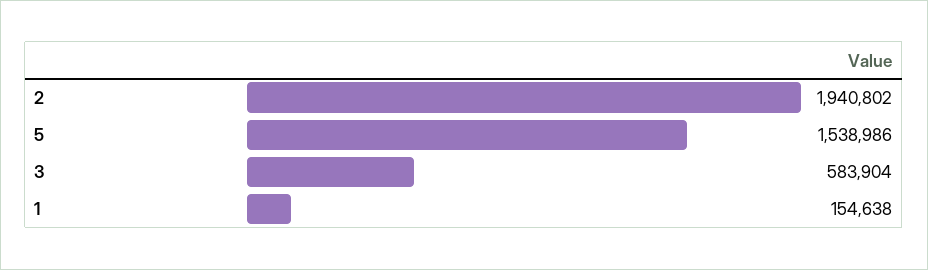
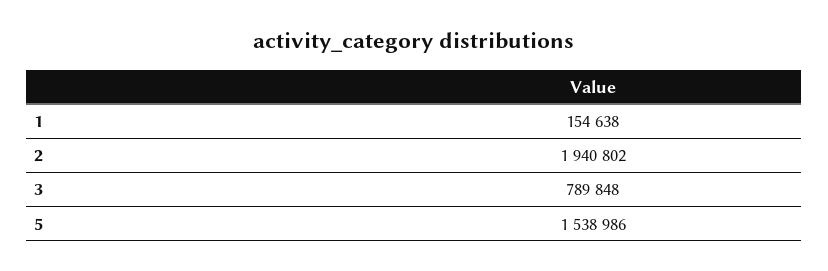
3: 583904 -> 789848

